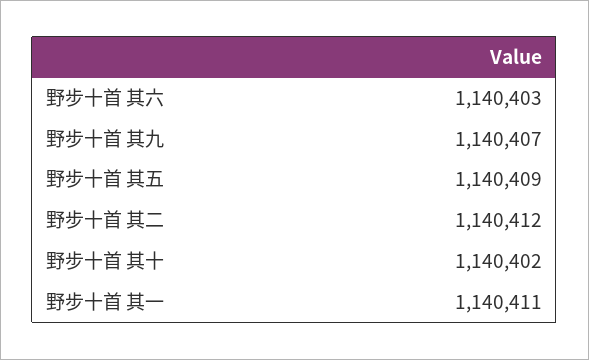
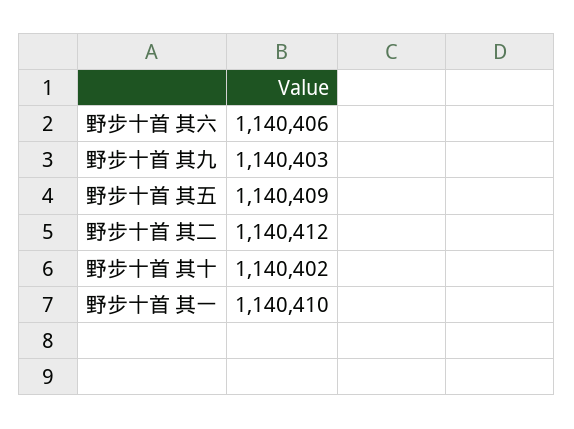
野步十首 其六: 1140403 -> 1140406
野步十首 其九: 1140407 -> 1140403
野步十首 其一: 1140411 -> 1140410

